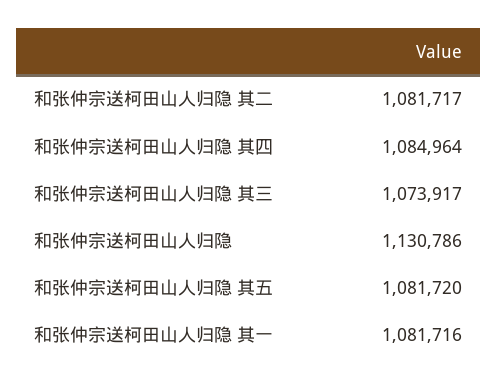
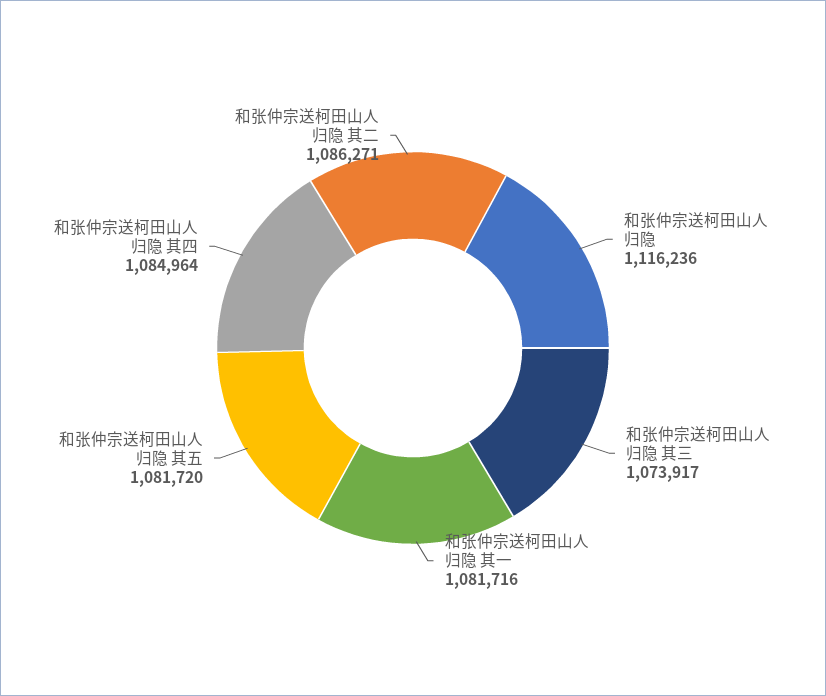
和张仲宗送柯田山人归隐 其二: 1081717 -> 1086271
和张仲宗送柯田山人归隐: 1130786 -> 1116236

